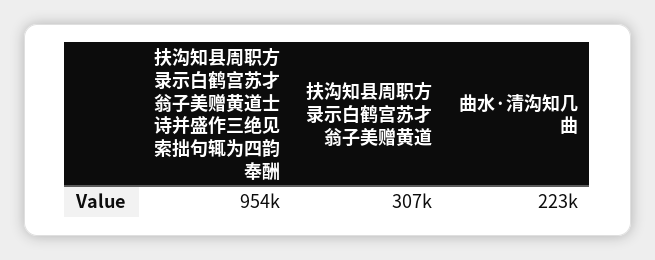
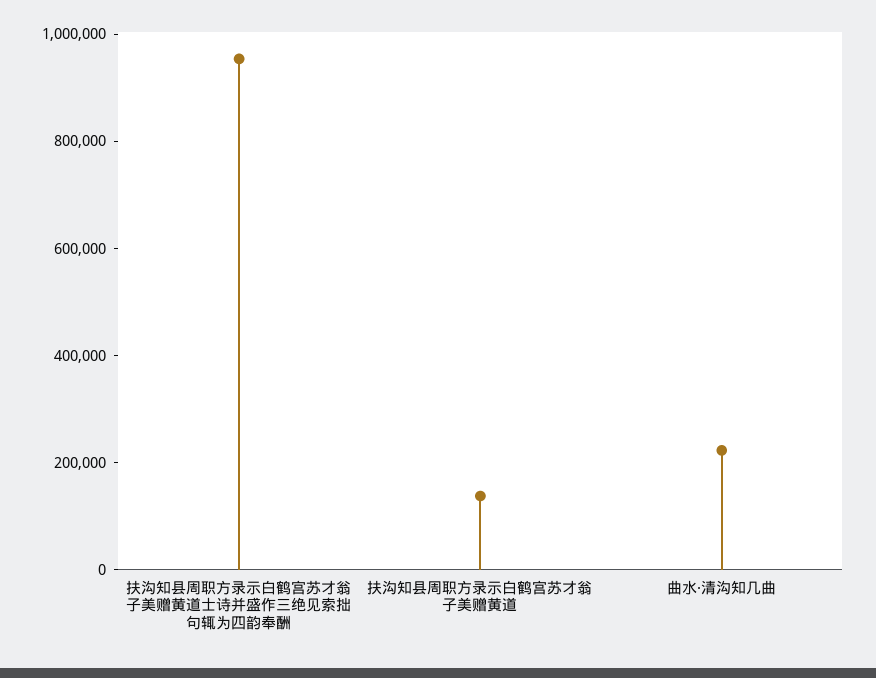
扶沟知县周职方录示白鹤宫苏才翁子美赠黄道: 307000 -> 150000

